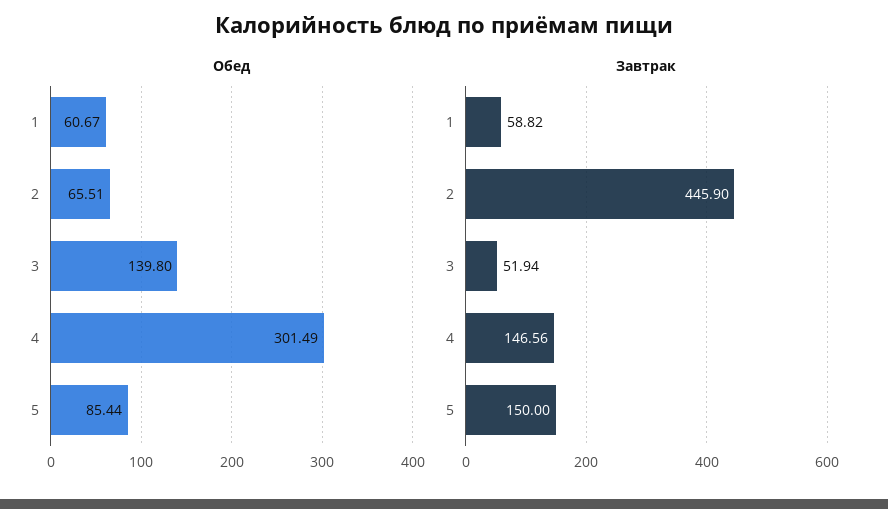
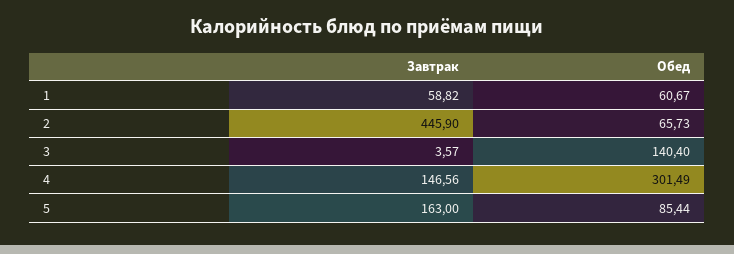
Обед, 2: 65.51 -> 65.73
Обед, 3: 139.8 -> 140.4
Завтрак, 3: 51.94 -> 3.57
Завтрак, 5: 150 -> 163

